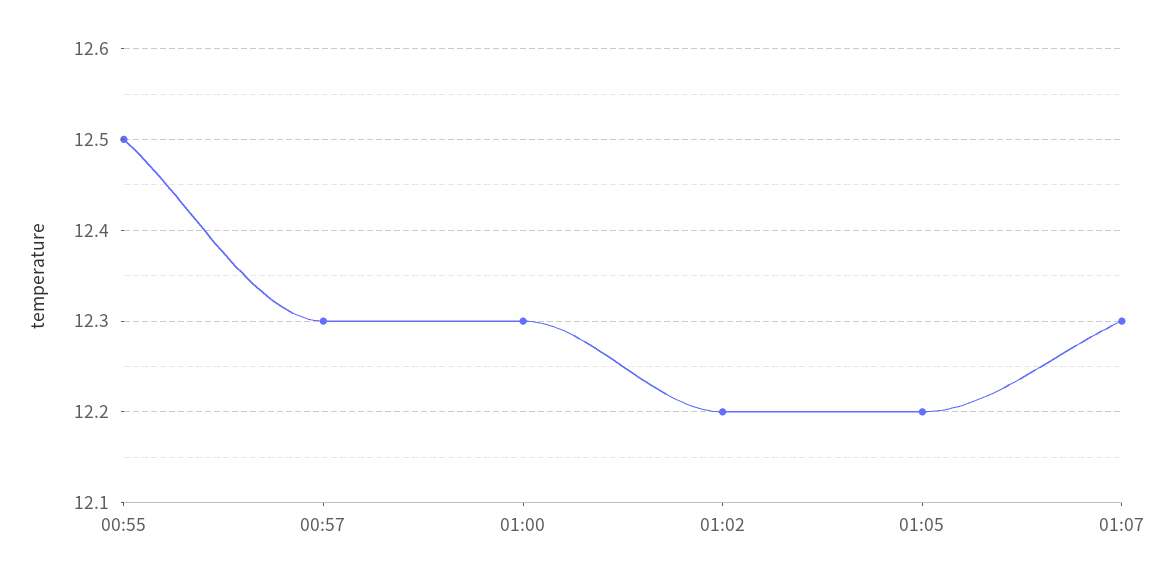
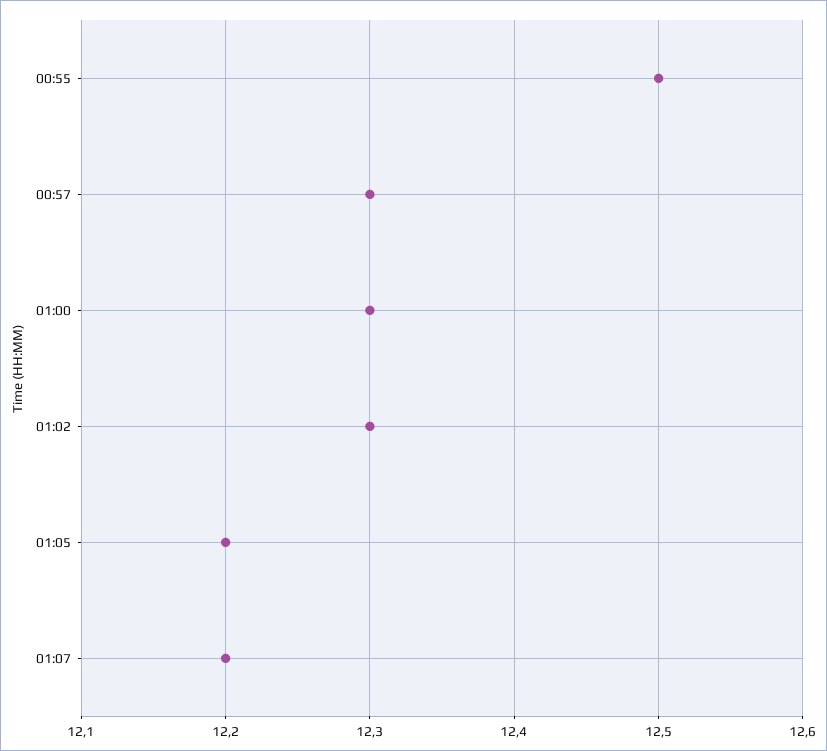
01:02: 12.2 -> 12.3
01:07: 12.3 -> 12.2

